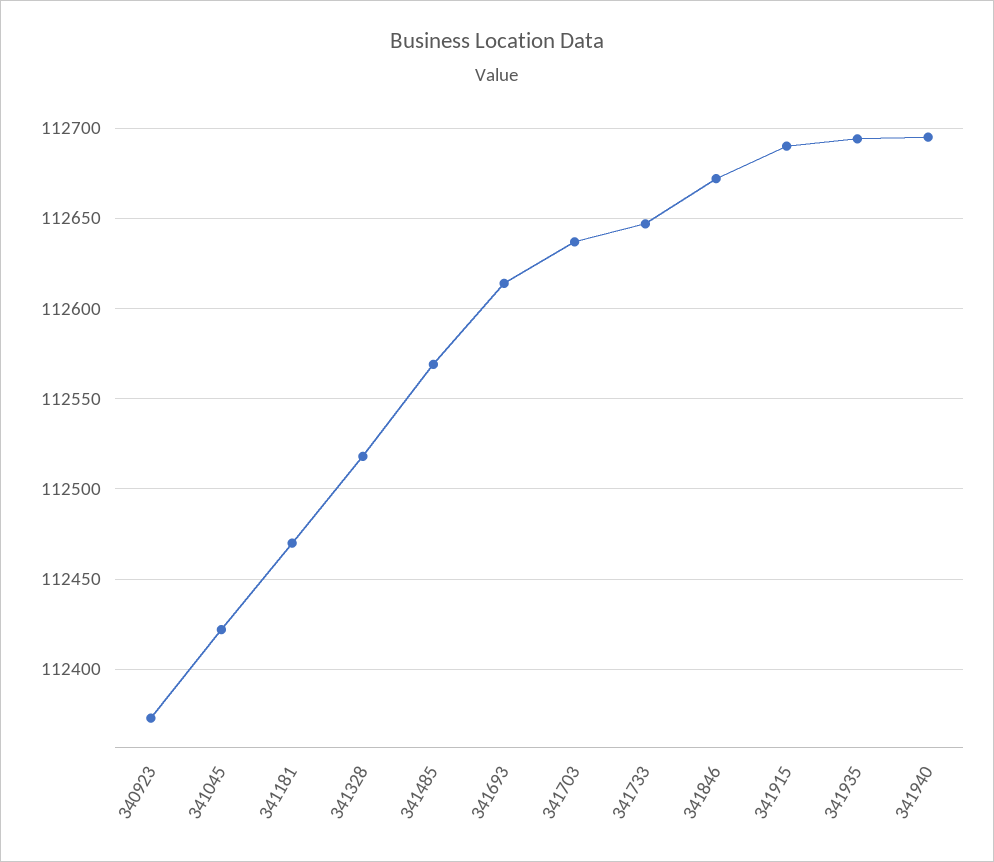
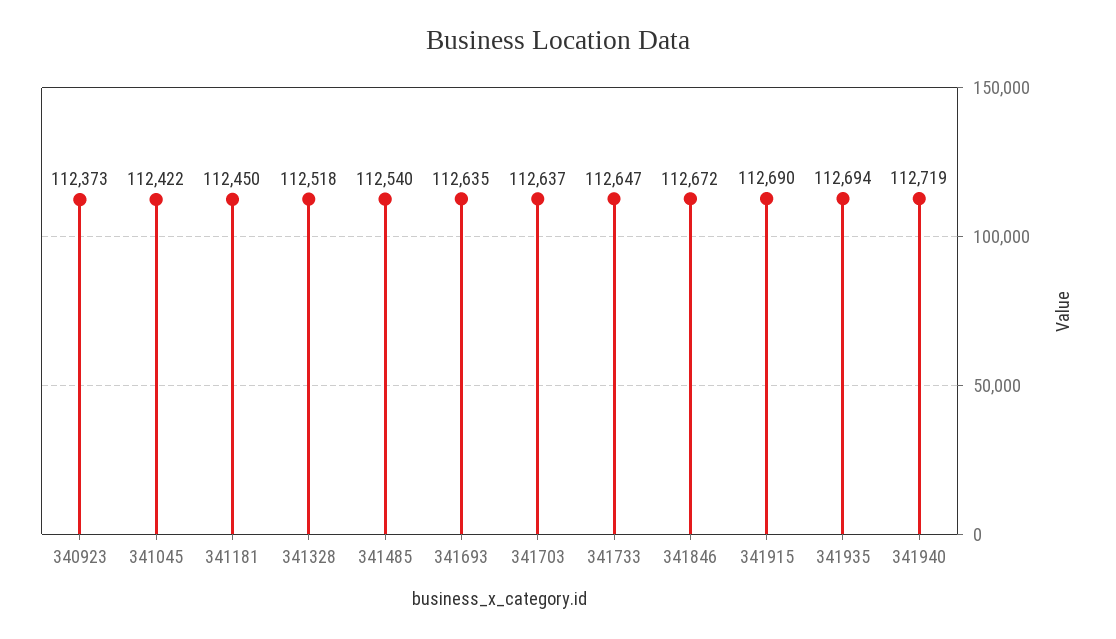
341181: 112470 -> 112450
341485: 112570 -> 112540
341693: 112615 -> 112635
341940: 112695 -> 112719

